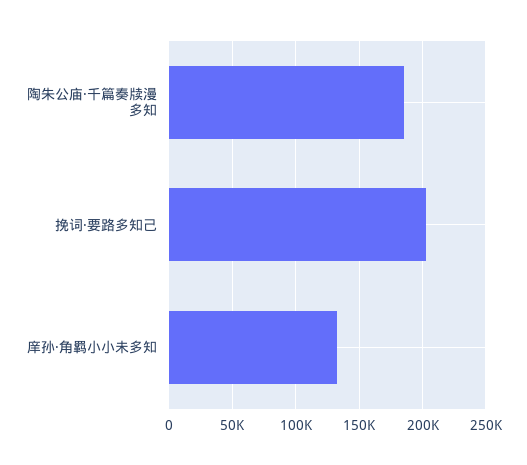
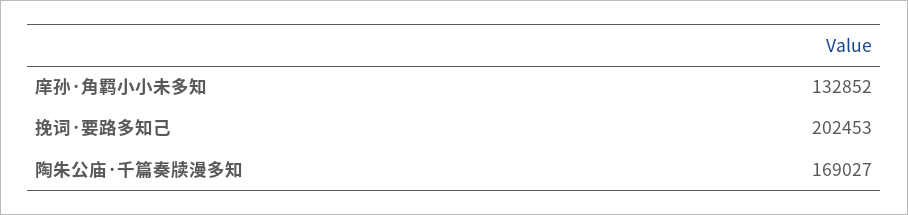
陶朱公庙·千篇奏牍漫多知: 185000 -> 169027

